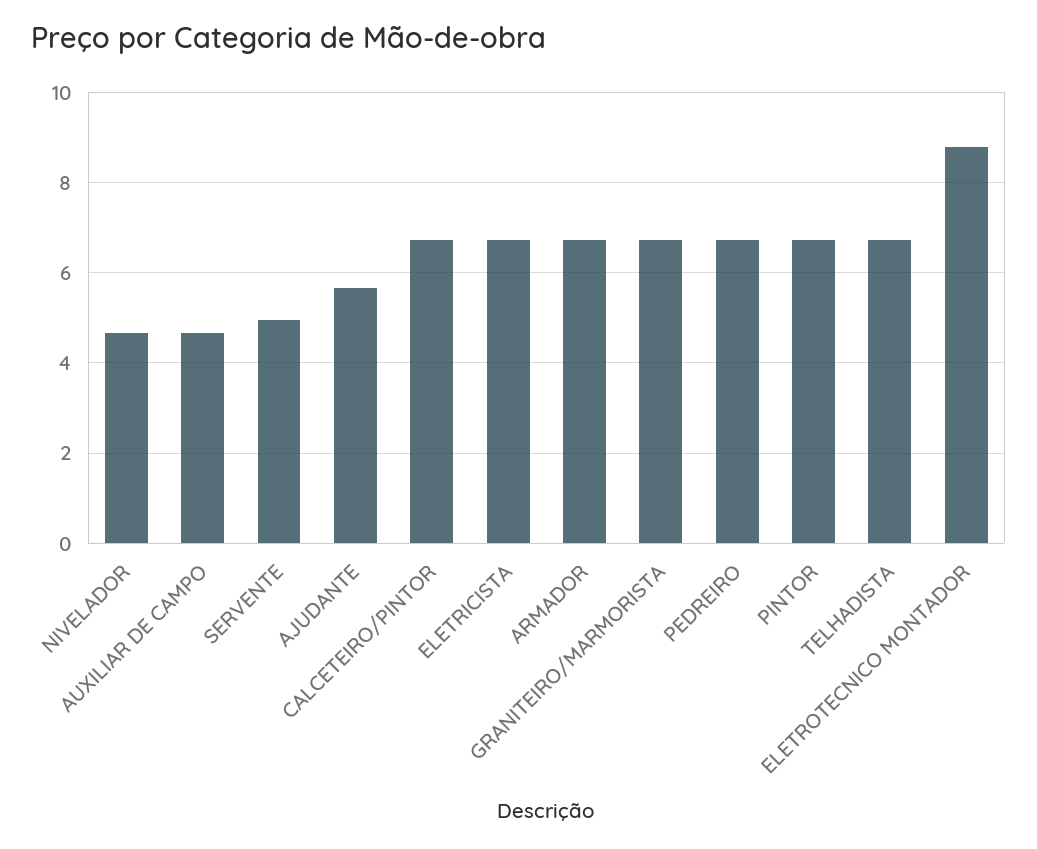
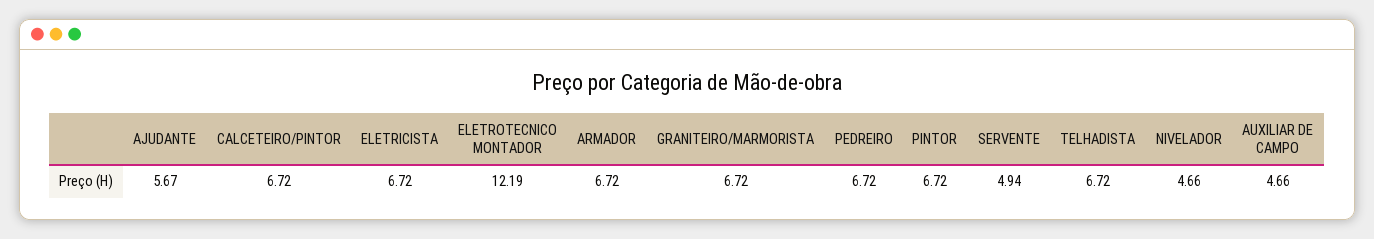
ELETROTECNICO MONTADOR: 8.8 -> 12.19

